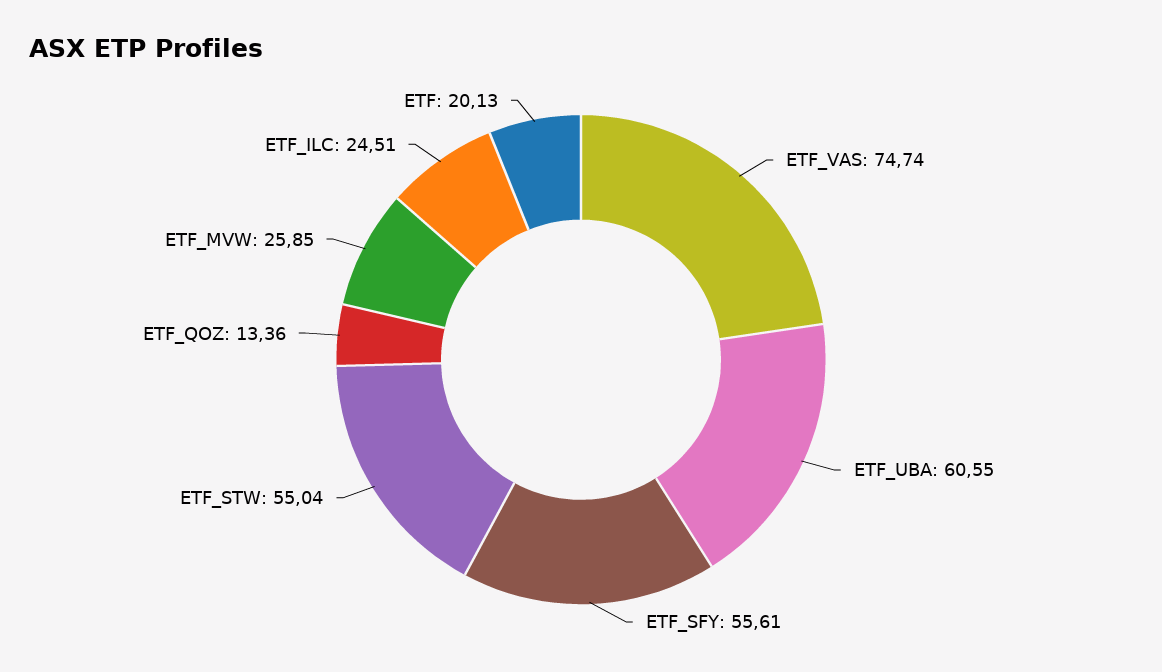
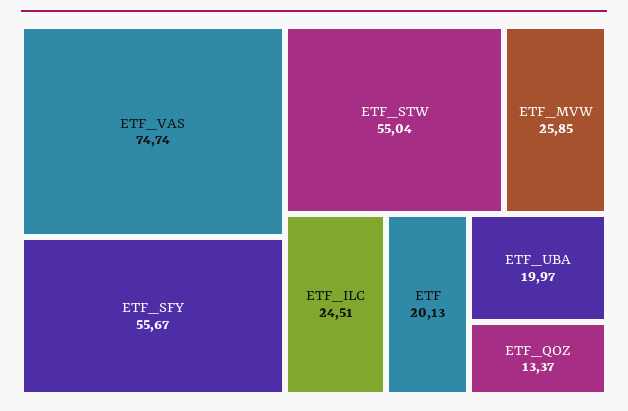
ETF_UBA: 60.55 -> 19.97
ETF_SFY: 55.61 -> 55.67
ETF_QOZ: 13.36 -> 13.37

